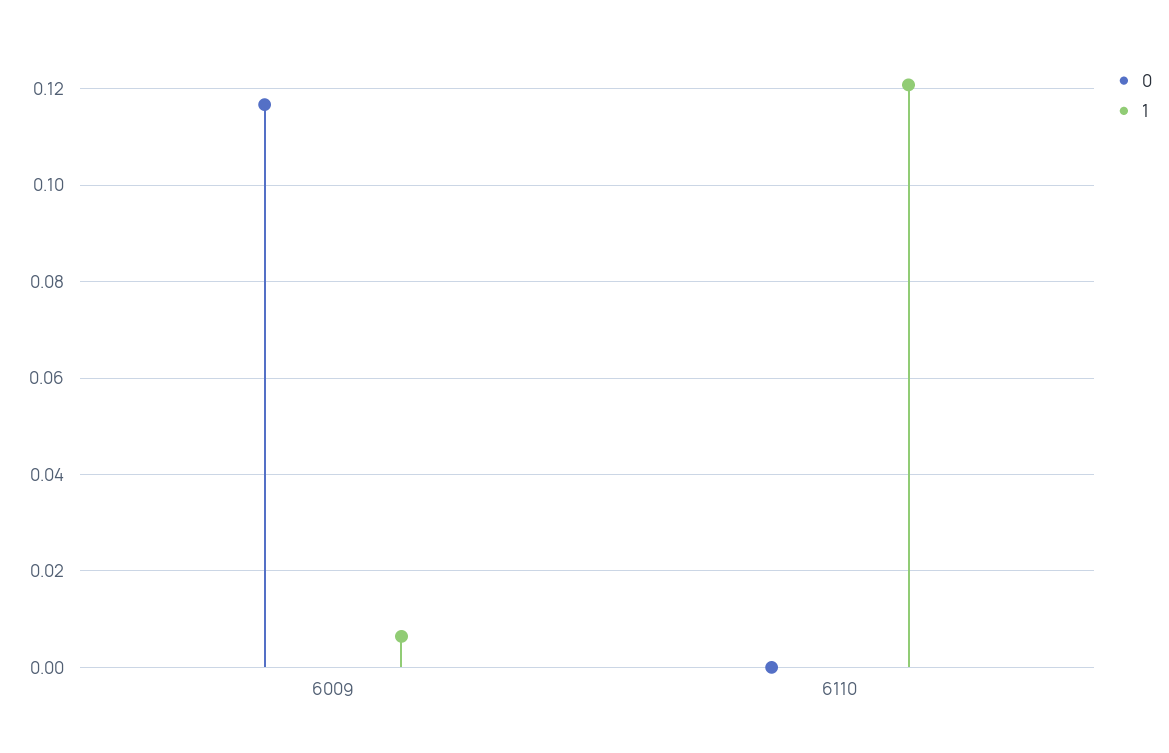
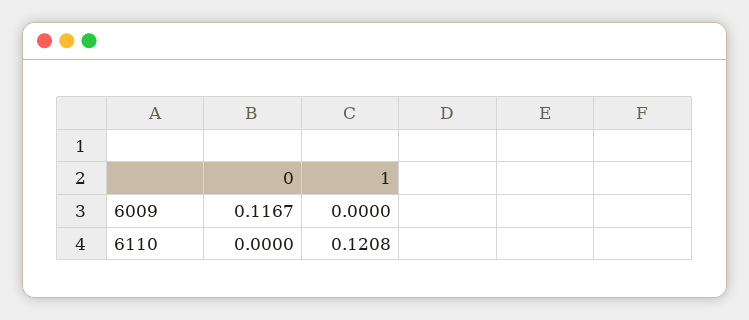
1, 6009: 0.006 -> 0

